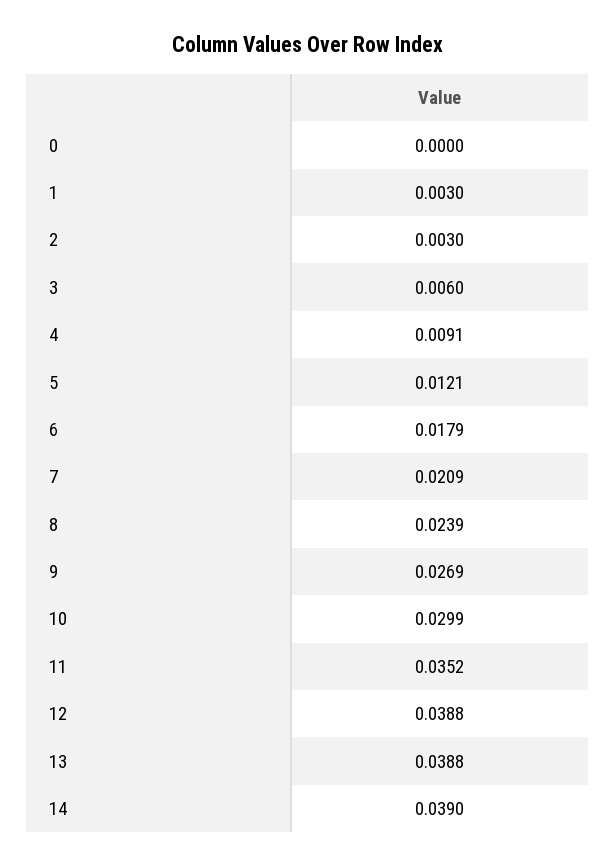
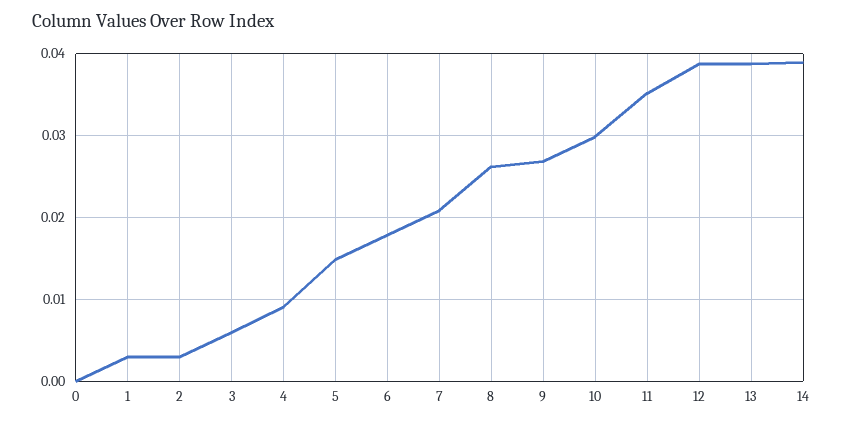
5: 0.0121 -> 0.015
8: 0.0239 -> 0.026

